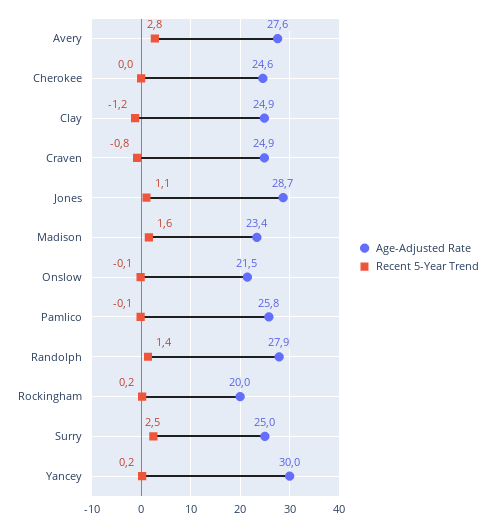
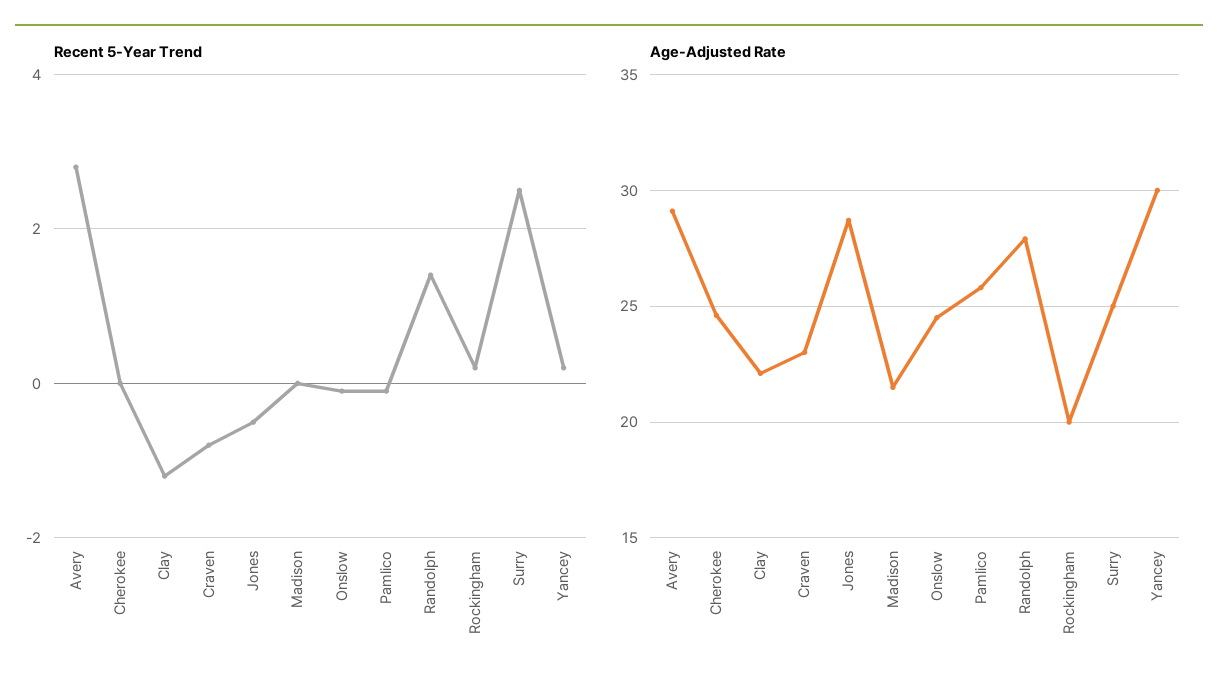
Age-Adjusted Rate, Avery: 27.6 -> 29
Age-Adjusted Rate, Clay: 24.9 -> 22
Age-Adjusted Rate, Craven: 24.9 -> 23
Recent 5-Year Trend, Jones: 1.1 -> -0.5
Age-Adjusted Rate, Madison: 23.4 -> 21.5
Recent 5-Year Trend, Madison: 1.6 -> 0
Age-Adjusted Rate, Onslow: 21.5 -> 24.5

